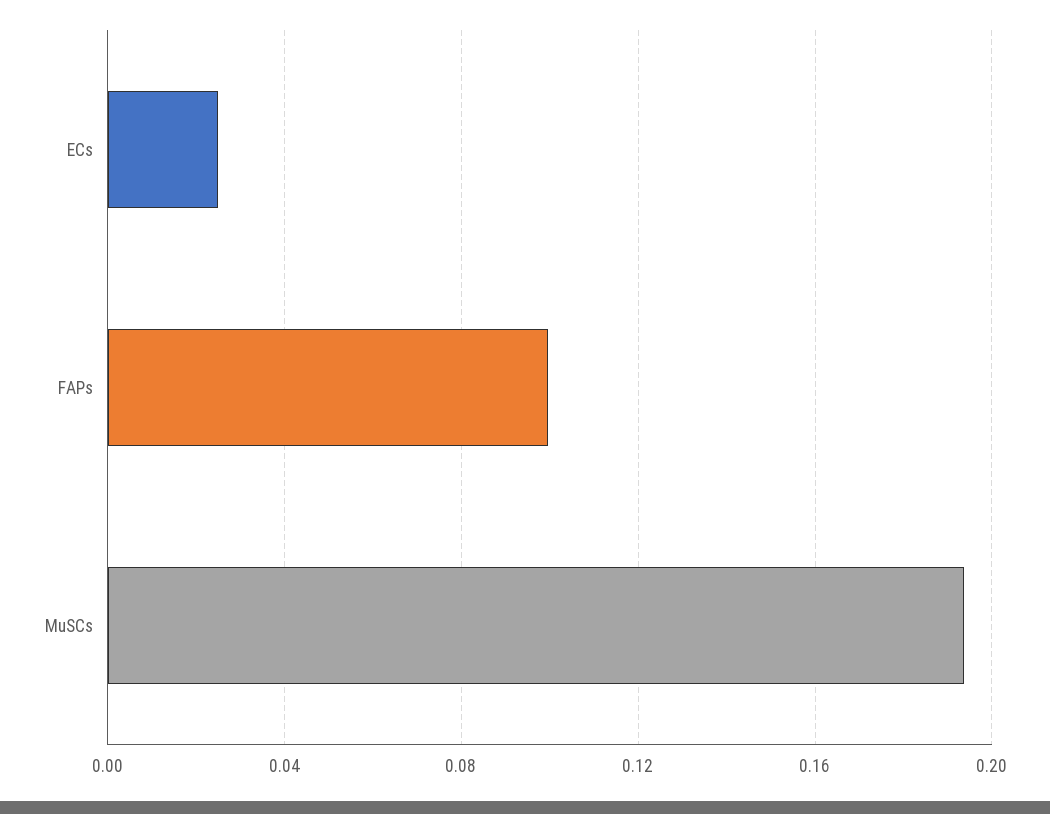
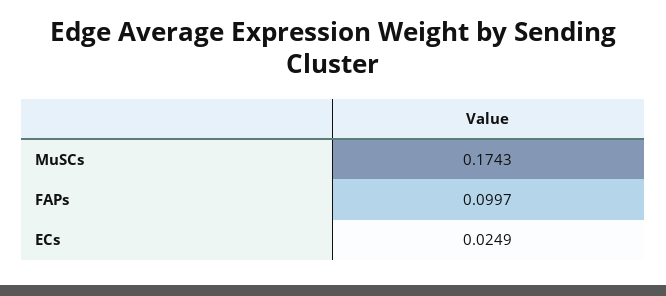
MuSCs: 0.195 -> 0.1743

